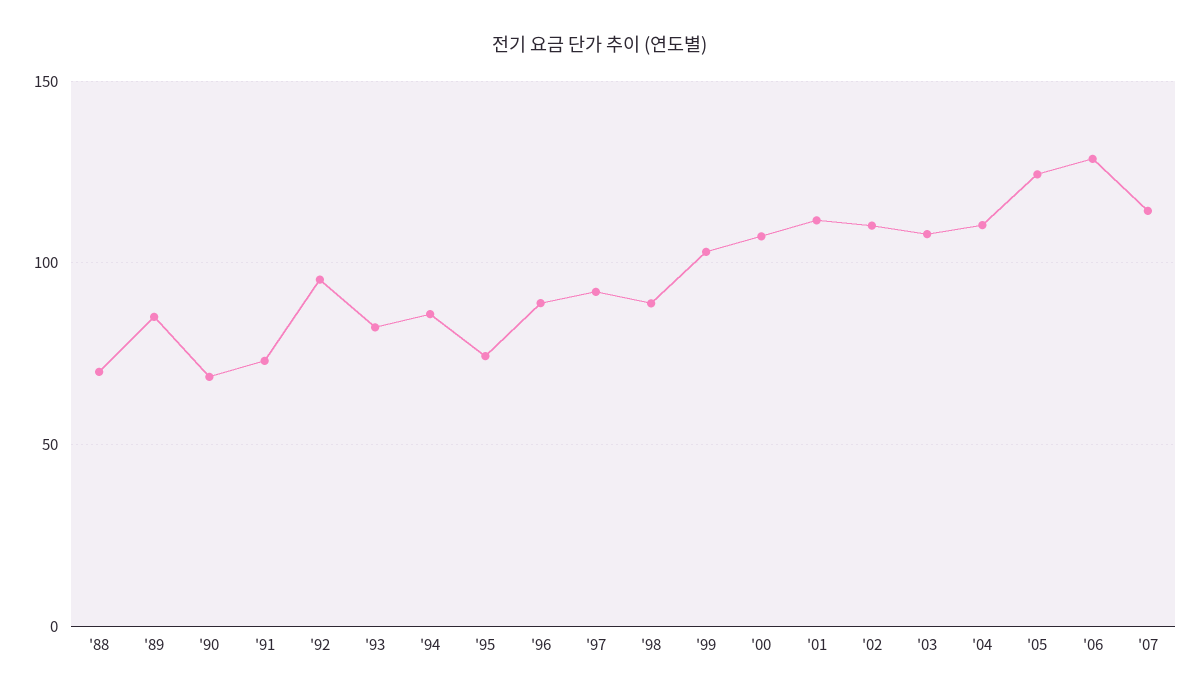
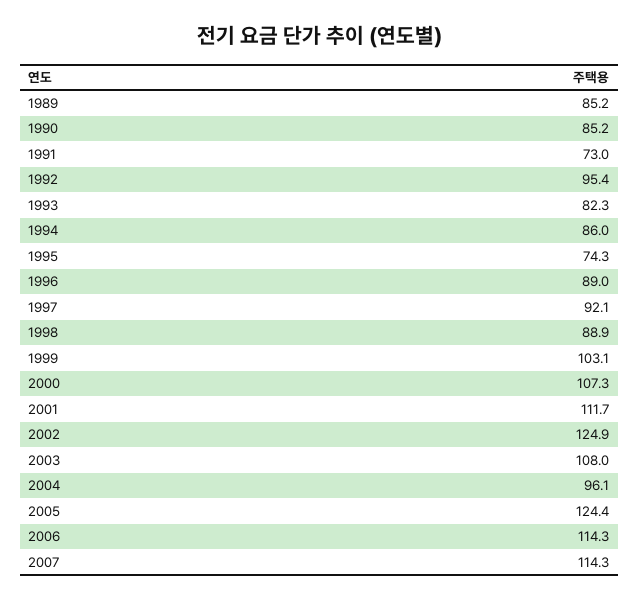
'88: 70 -> none
'90: 70 -> 85.2
'02: 110 -> 124.9
'04: 110 -> 96.1
'06: 130 -> 114.3

